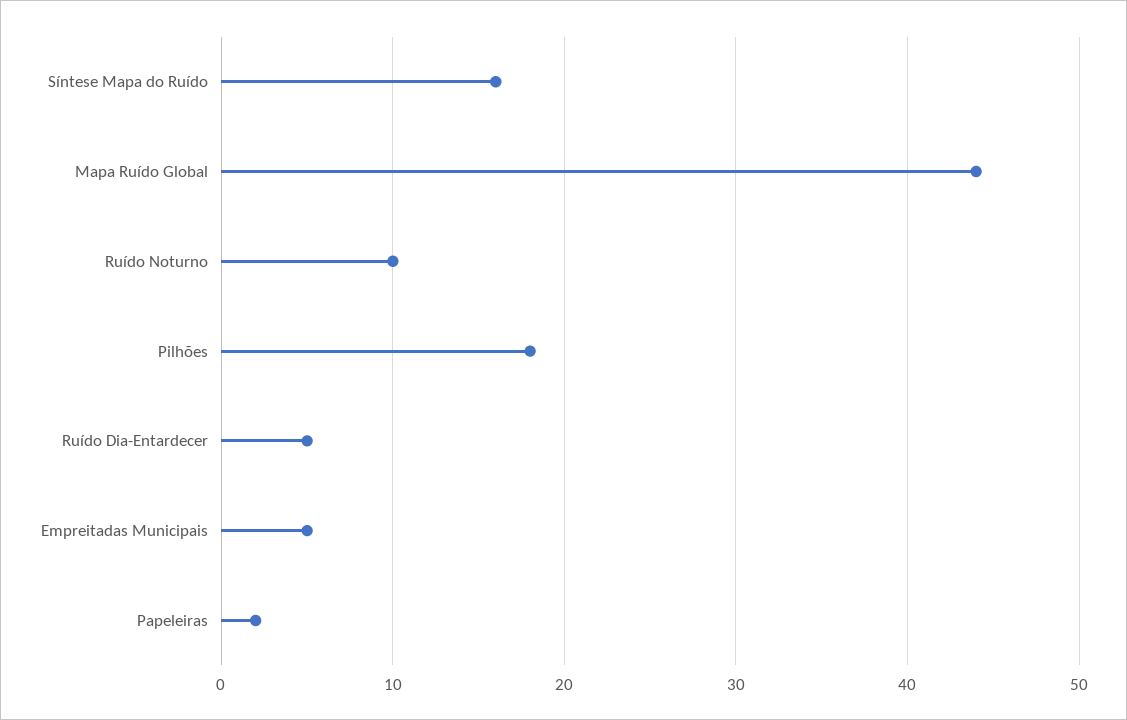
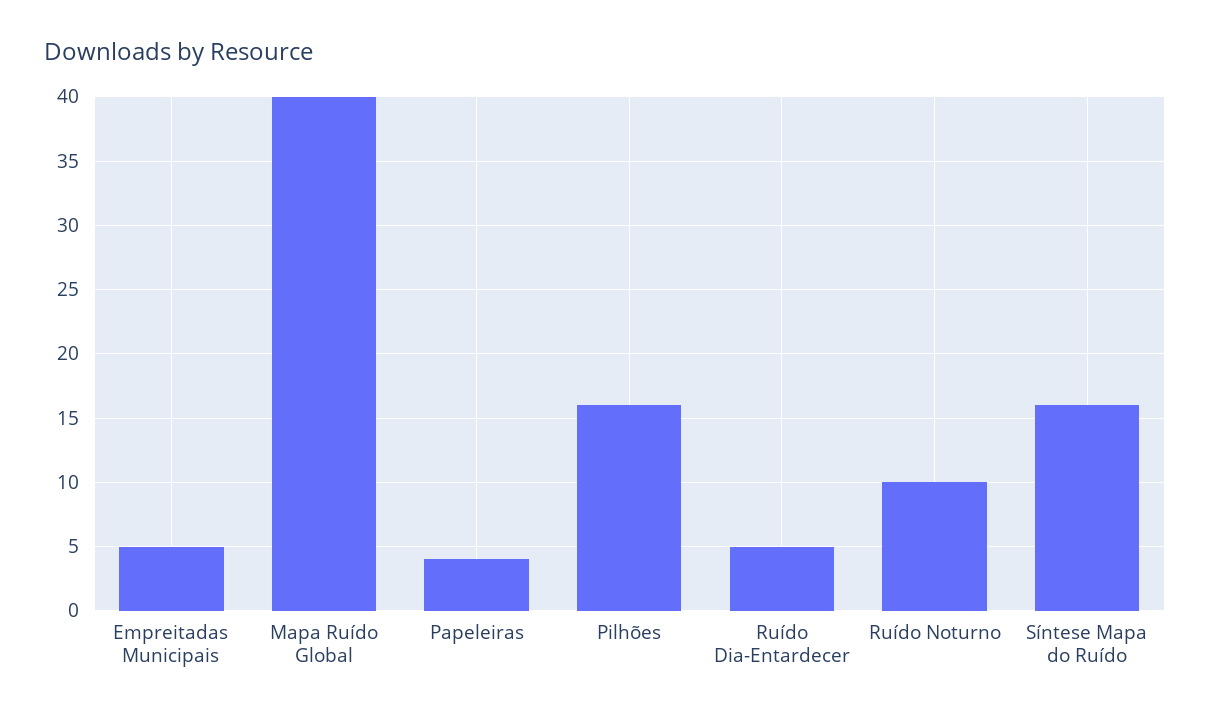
Mapa Ruído Global: 44 -> 40
Pilhões: 18 -> 16
Papeleiras: 2 -> 4

